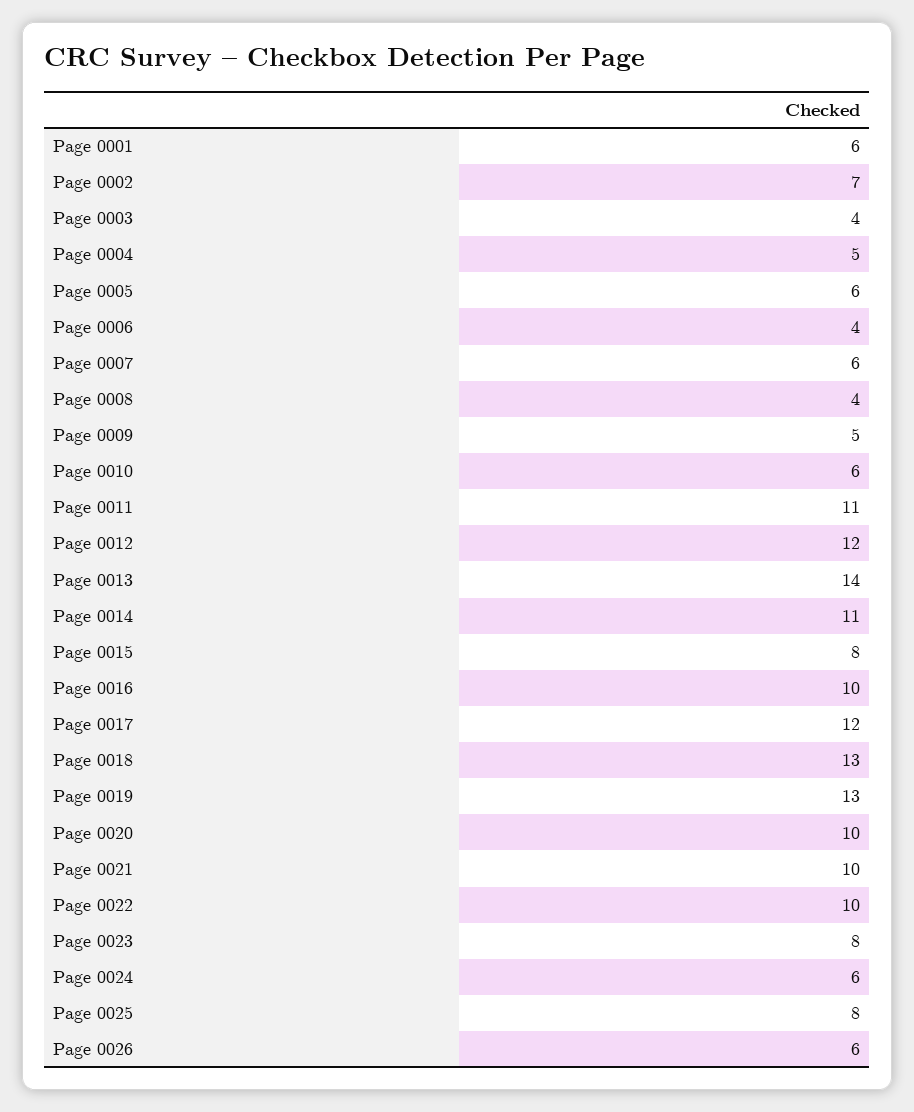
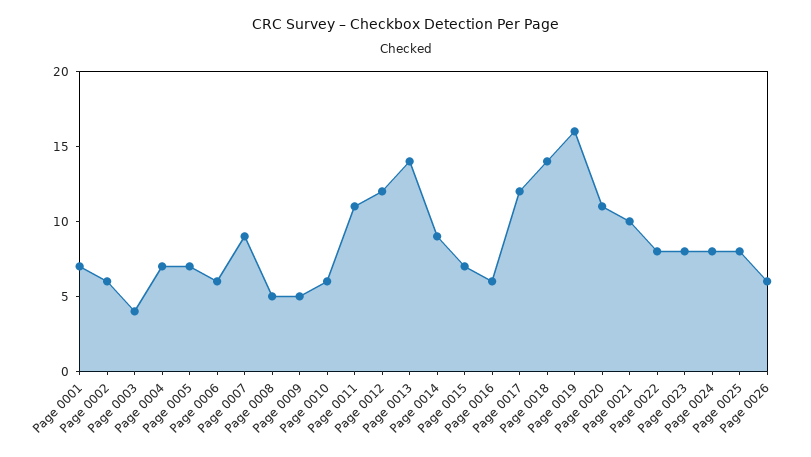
Page 0001: 6 -> 7
Page 0002: 7 -> 6
Page 0004: 5 -> 7
Page 0005: 6 -> 7
Page 0006: 4 -> 6
Page 0007: 6 -> 9
Page 0008: 4 -> 5
Page 0014: 11 -> 9
Page 0015: 8 -> 7
Page 0016: 10 -> 6
Page 0018: 13 -> 14
Page 0019: 13 -> 16
Page 0020: 10 -> 11
Page 0022: 10 -> 8
Page 0024: 6 -> 8

